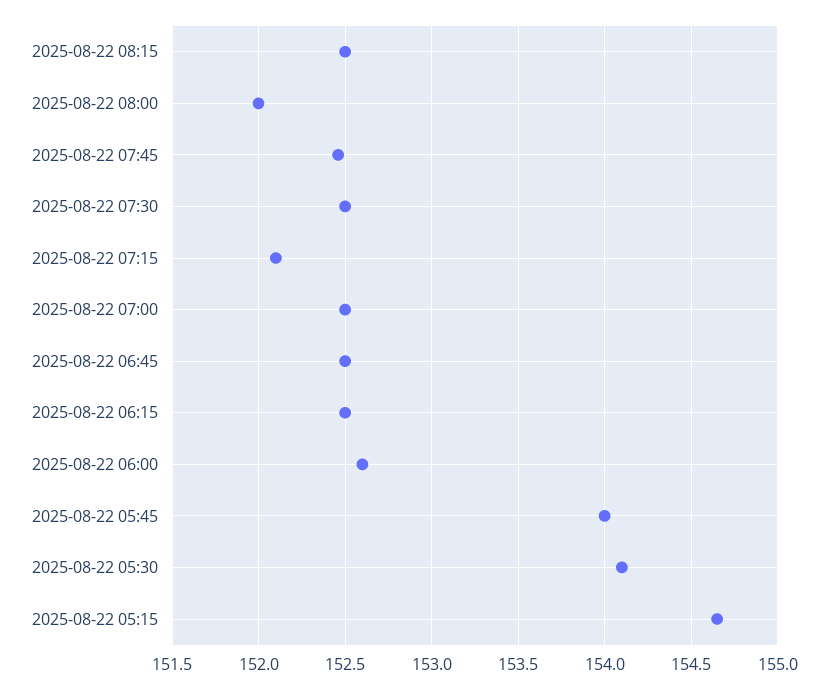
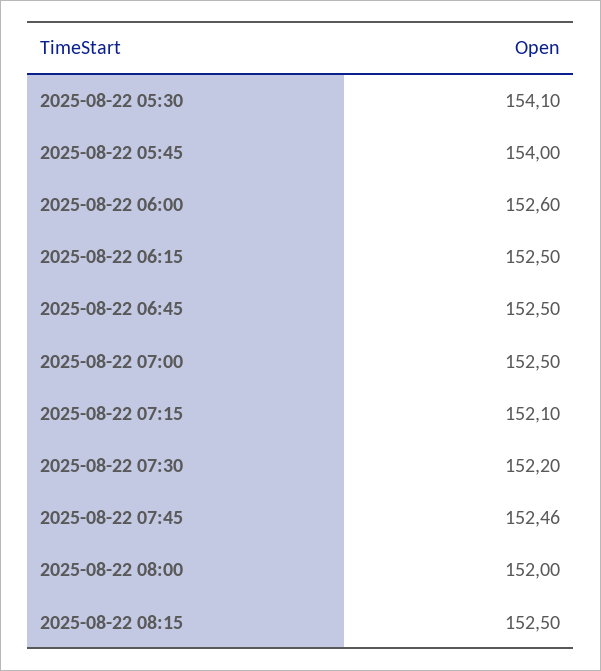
2025-08-22 07:30: 152.5 -> 152.2
2025-08-22 05:15: 154.65 -> none

